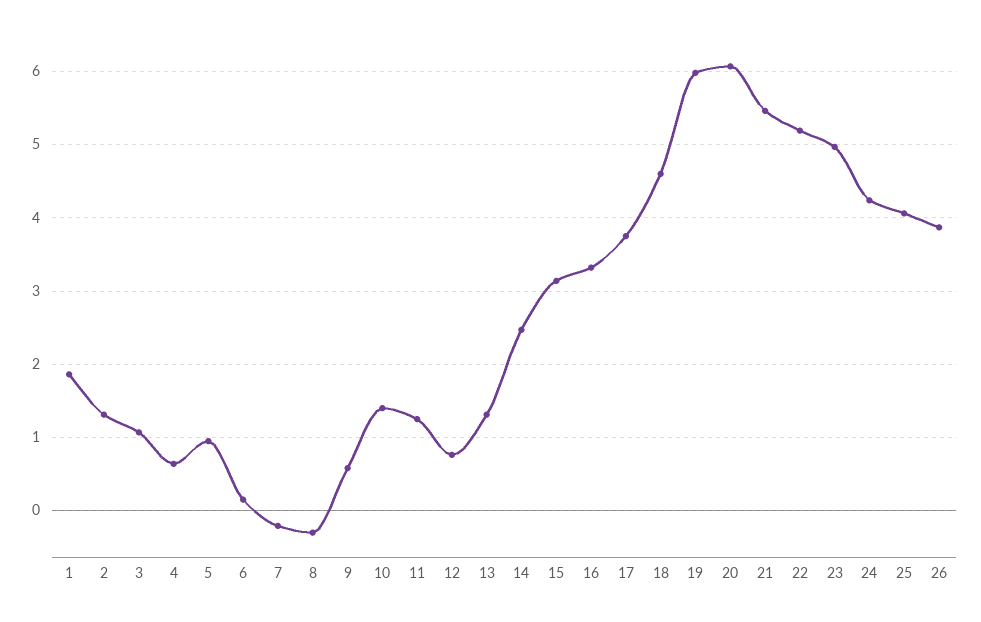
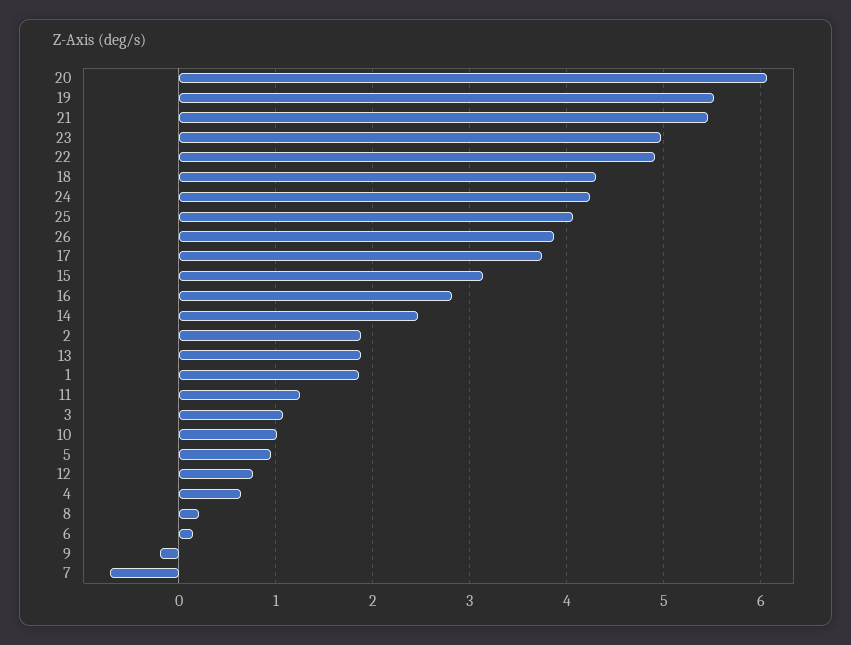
2: 1.3 -> 1.9
7: -0.2 -> -0.7
8: -0.3 -> 0.2
9: 0.6 -> -0.2
10: 1.4 -> 1
13: 1.3 -> 1.9
16: 3.3 -> 2.8
18: 4.6 -> 4.3
19: 6 -> 5.5
22: 5.2 -> 4.9

